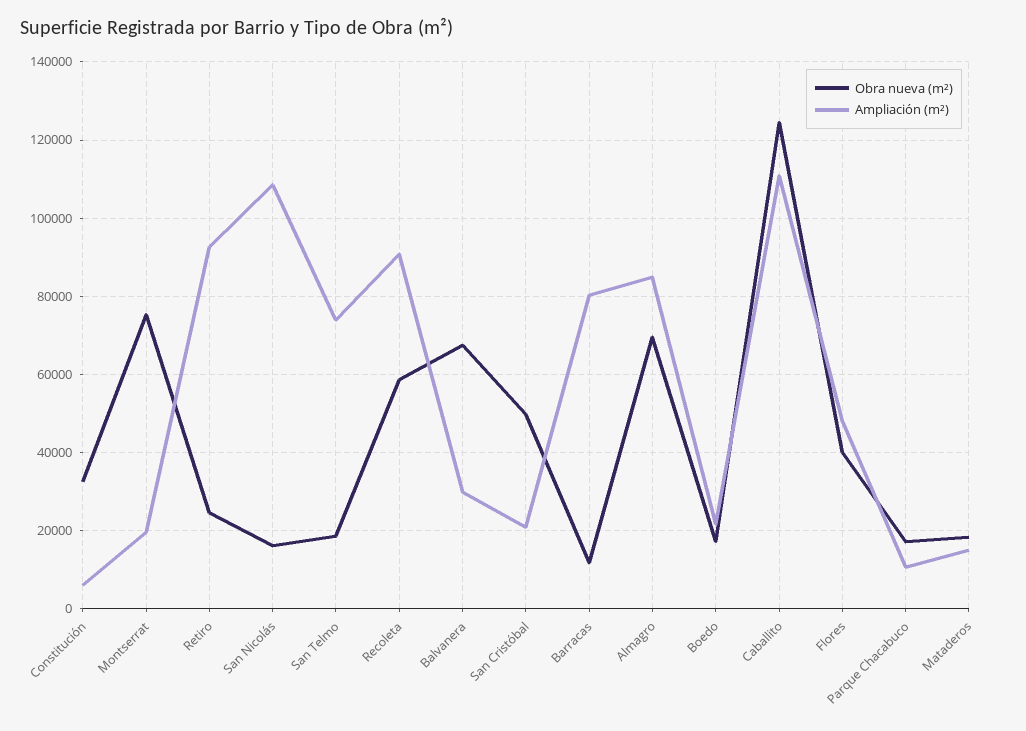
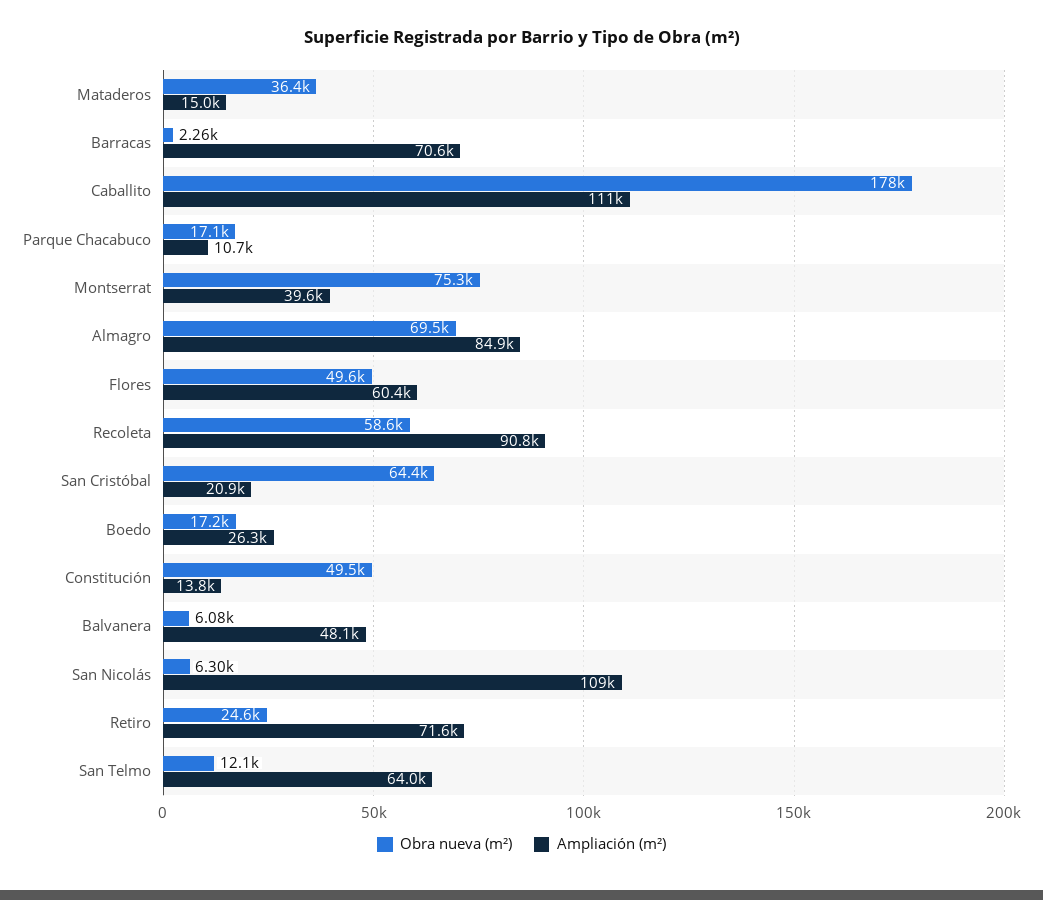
Obra nueva (m²), Constitución: 32000 -> 49500
Ampliación (m²), Constitución: 6000 -> 13800
Ampliación (m²), Montserrat: 20000 -> 39600
Ampliación (m²), Retiro: 92000 -> 71600
Obra nueva (m²), San Nicolás: 16000 -> 6300
Obra nueva (m²), San Telmo: 18000 -> 12100
Ampliación (m²), San Telmo: 74000 -> 64000
Obra nueva (m²), Balvanera: 68000 -> 6080
Ampliación (m²), Balvanera: 30000 -> 48100
Obra nueva (m²), San Cristóbal: 50000 -> 64400
Obra nueva (m²), Barracas: 12000 -> 2260
Ampliación (m²), Barracas: 80000 -> 70600
Ampliación (m²), Boedo: 22000 -> 26300
Obra nueva (m²), Caballito: 124000 -> 178000
Obra nueva (m²), Flores: 40000 -> 49600
Ampliación (m²), Flores: 48000 -> 60400
Obra nueva (m²), Mataderos: 18000 -> 36400

